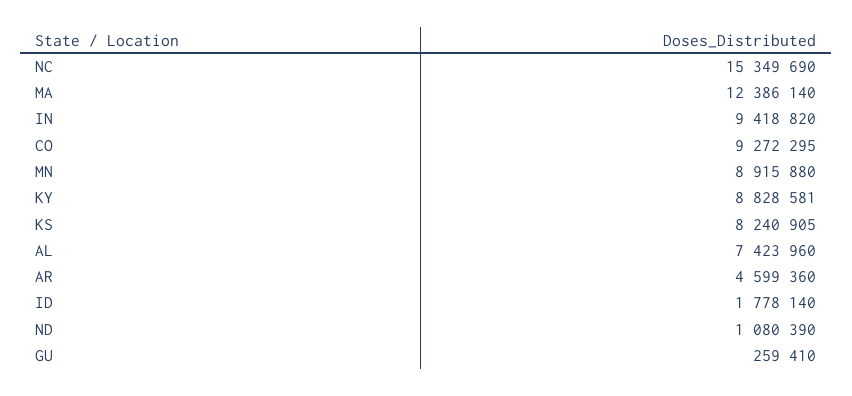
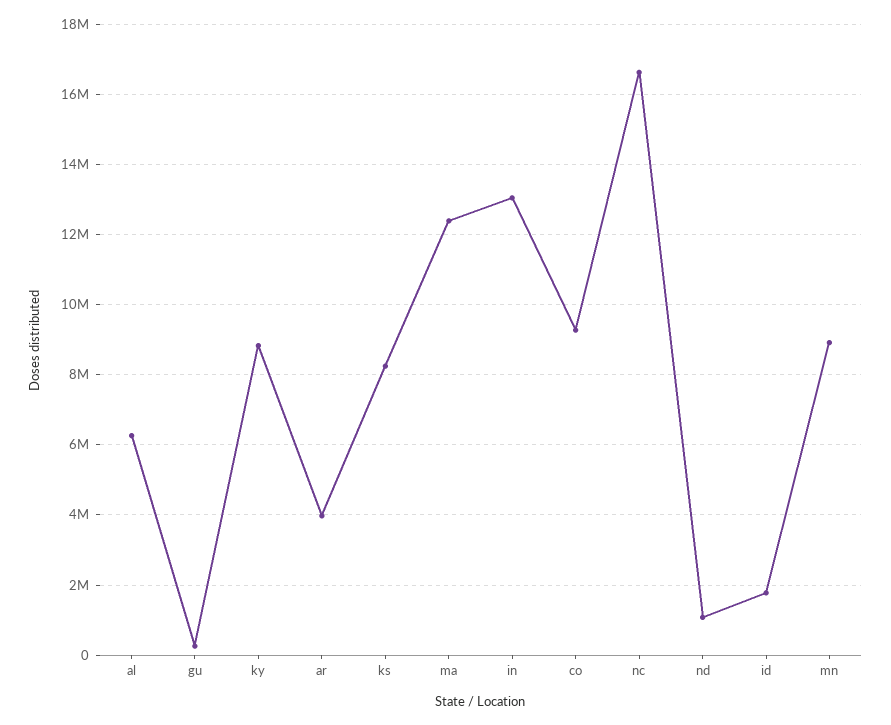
NC: 15349690 -> 16600000
IN: 9418820 -> 13000000
AL: 7423960 -> 6200000
AR: 4599360 -> 4000000

